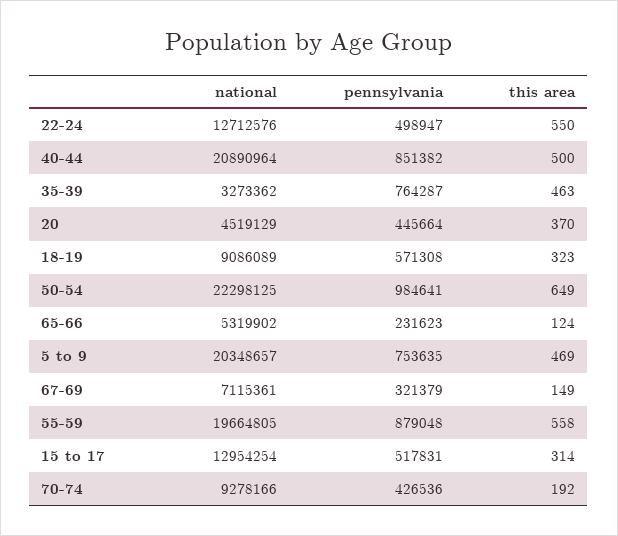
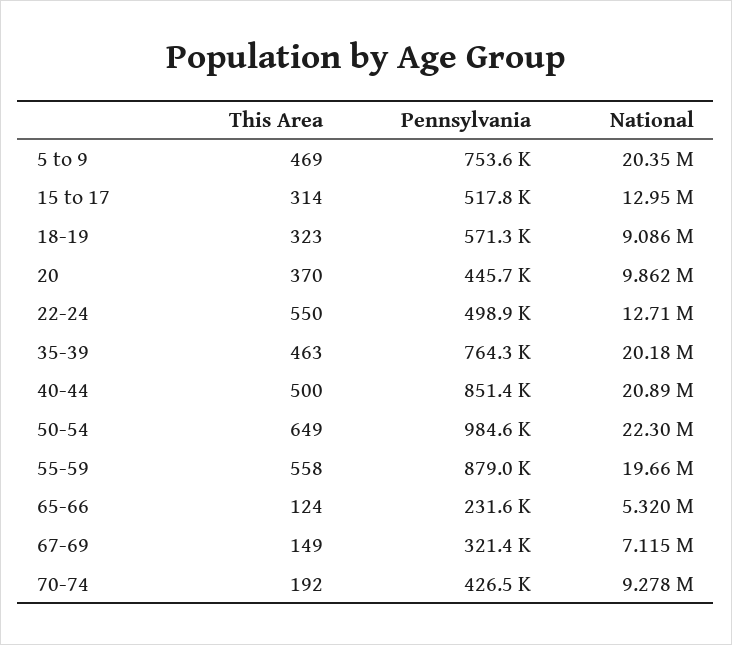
national, 35-39: 3273362 -> 20180000
national, 20: 4519129 -> 9862000

